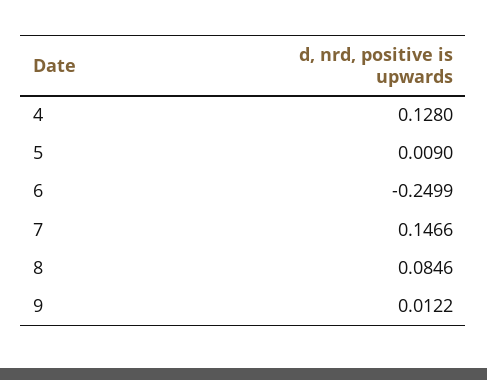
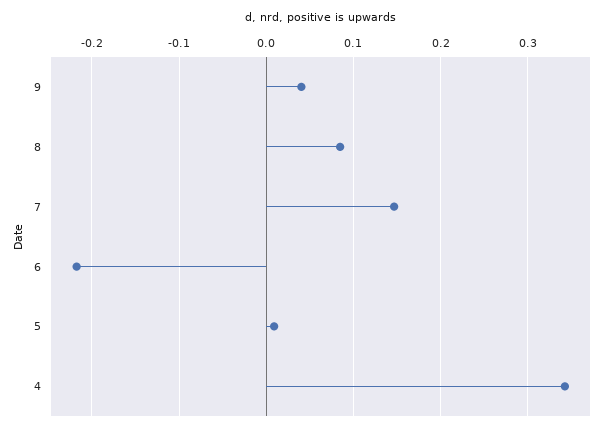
4: 0.128 -> 0.34
6: -0.2499 -> -0.22
9: 0.0122 -> 0.04

